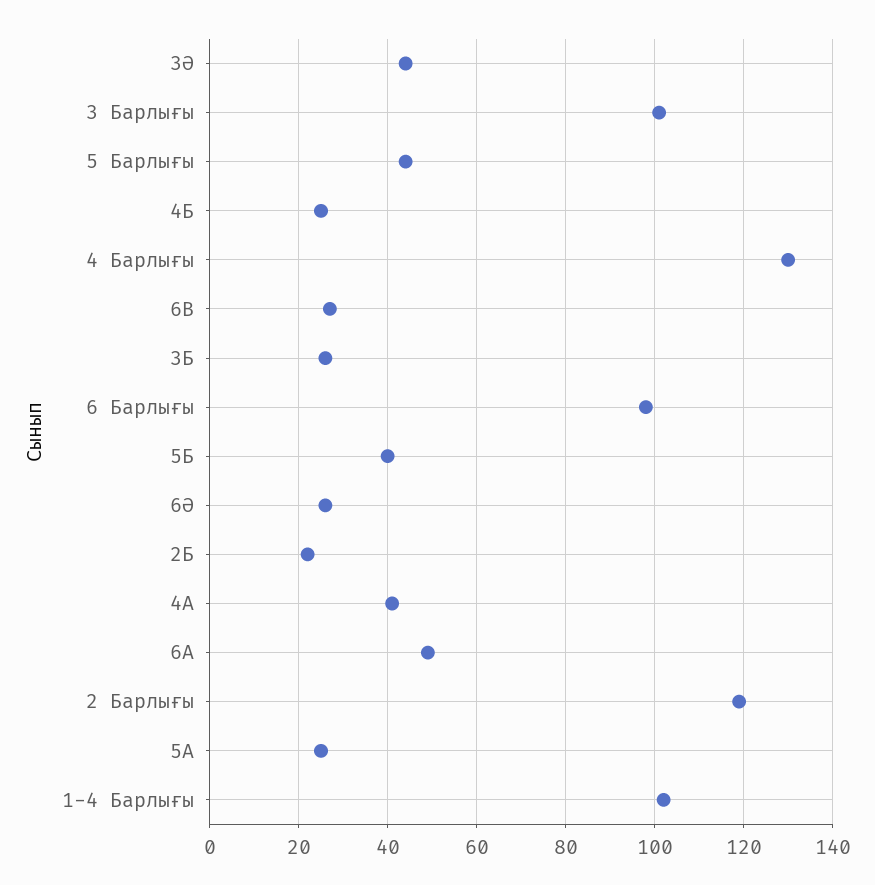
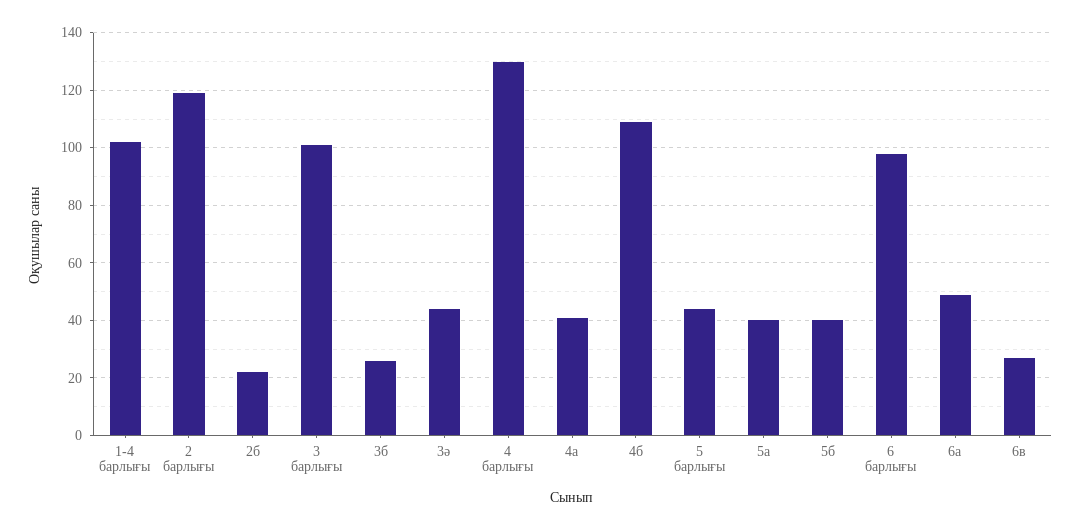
4Б: 25 -> 110
6Ә: 25 -> none
5А: 25 -> 40

